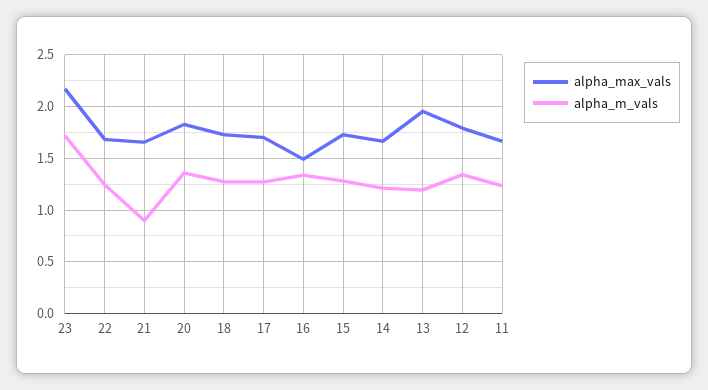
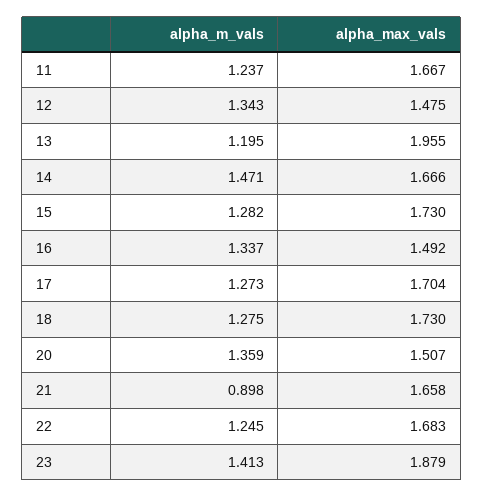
alpha_max_vals, 23: 2.2 -> 1.879
alpha_m_vals, 23: 1.7 -> 1.413
alpha_max_vals, 20: 1.8 -> 1.507
alpha_m_vals, 14: 1.2 -> 1.471
alpha_max_vals, 12: 1.8 -> 1.475

